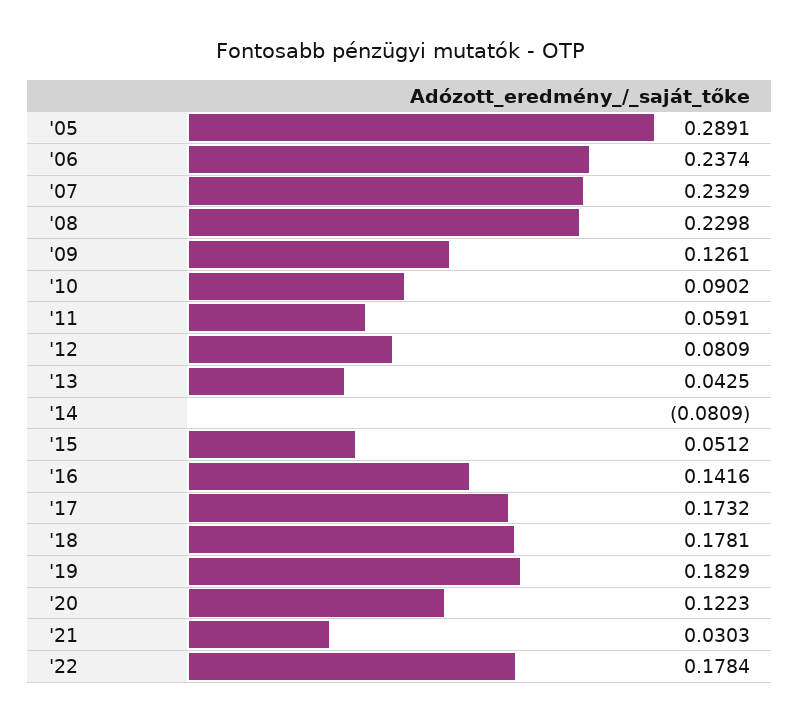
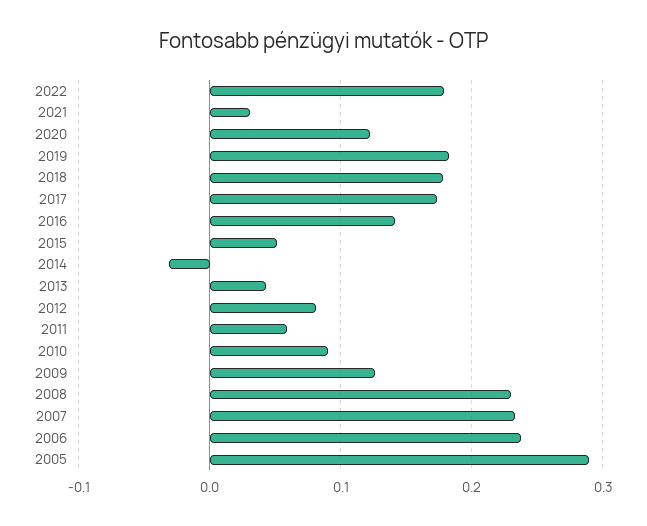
'14: -0.0809 -> -0.03

